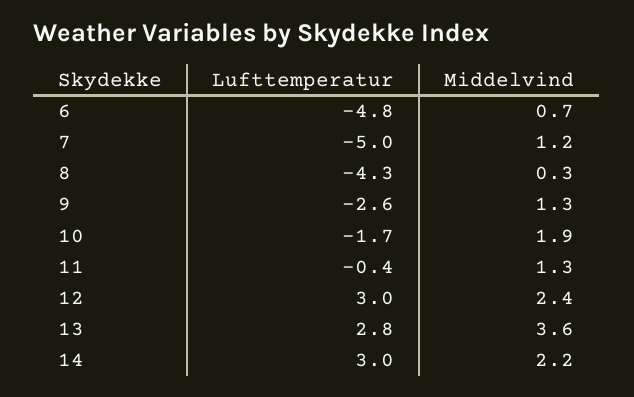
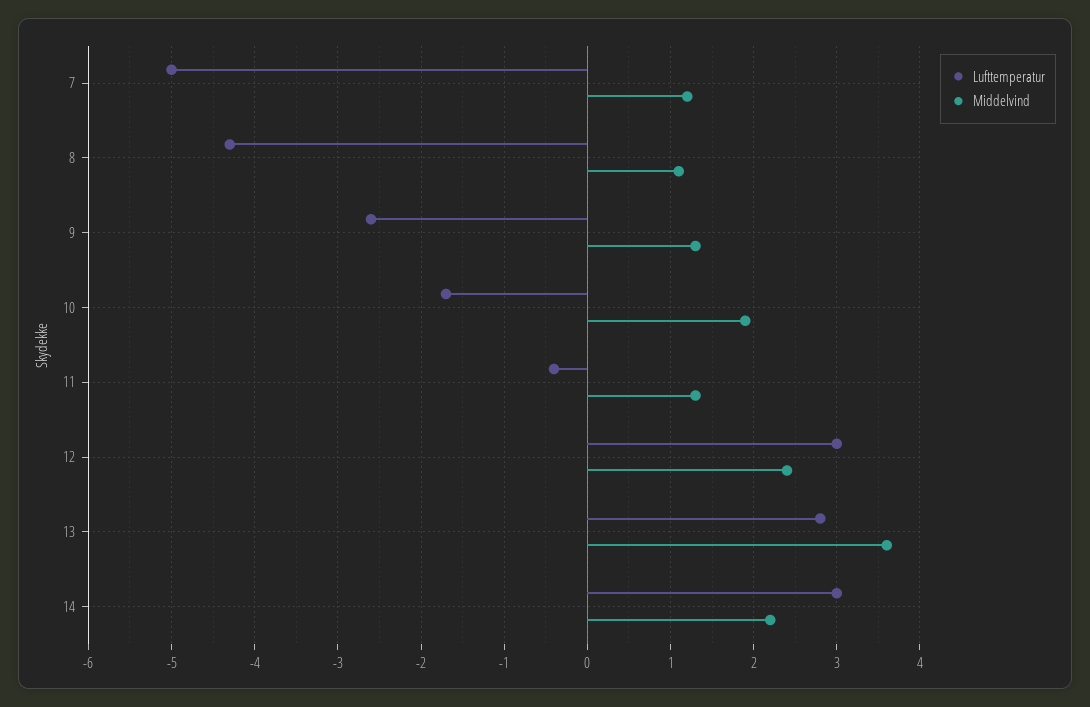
Lufttemperatur, 6: -4.8 -> none
Middelvind, 6: 0.7 -> none
Middelvind, 8: 0.3 -> 1.1

